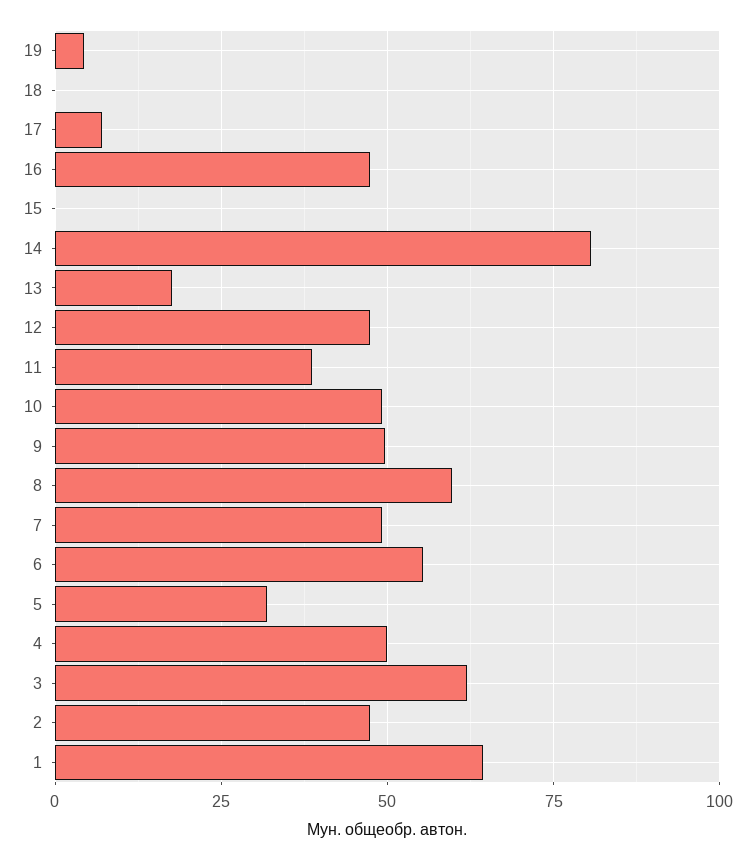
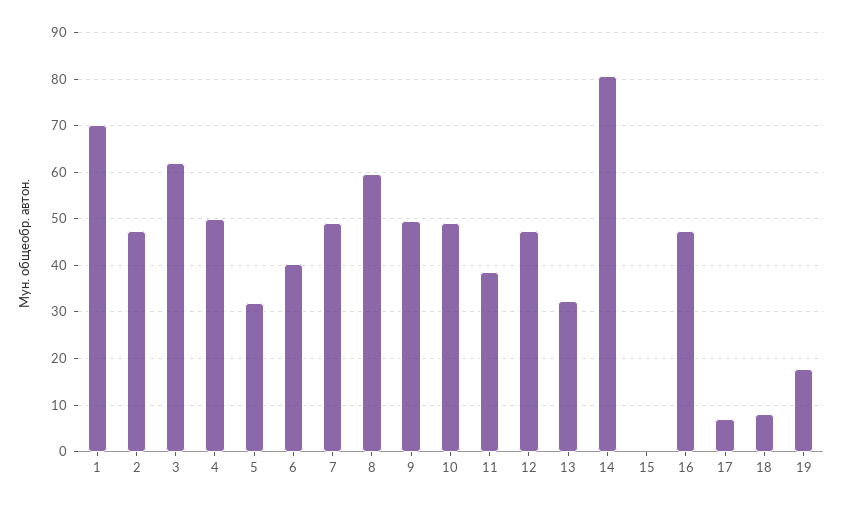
19: 5 -> 18
18: 0 -> 8
13: 17.5 -> 32
6: 55 -> 40
1: 65 -> 70

